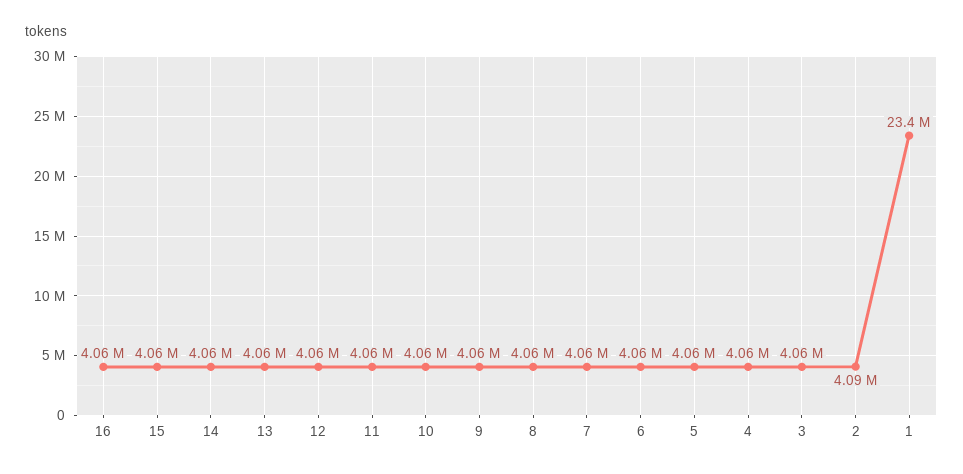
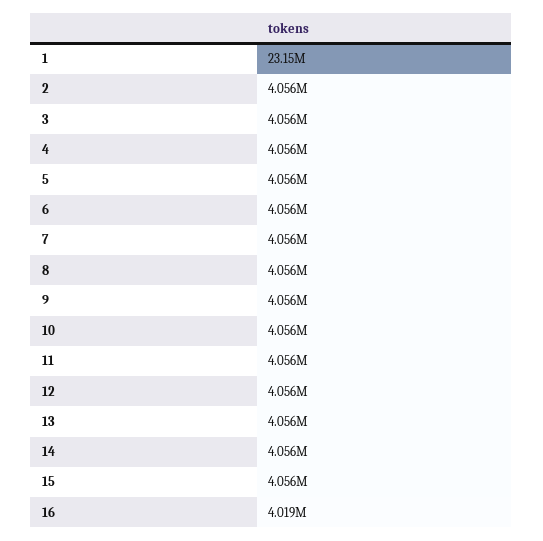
16: 4060000 -> 4019000
2: 4090000 -> 4056000
1: 23400000 -> 23150000

